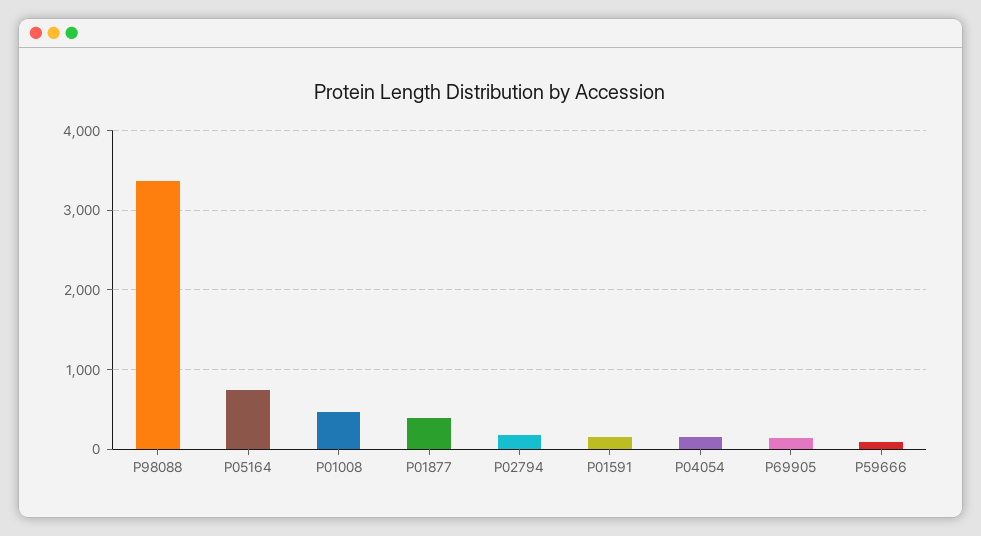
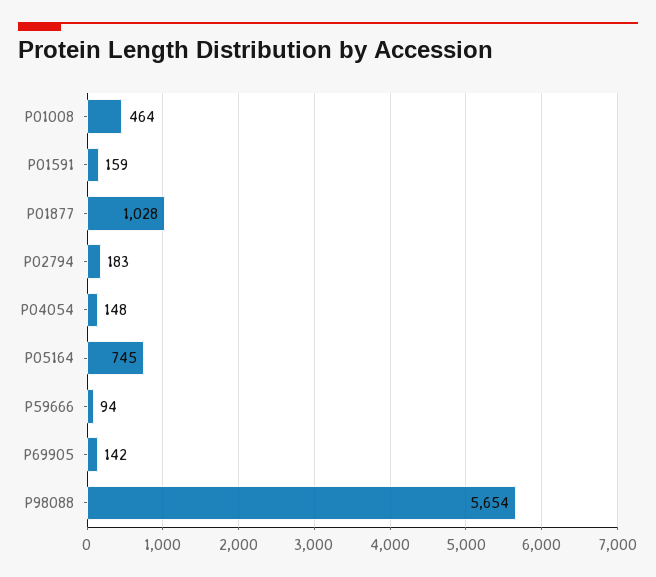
P98088: 3400 -> 5654
P01877: 400 -> 1028

